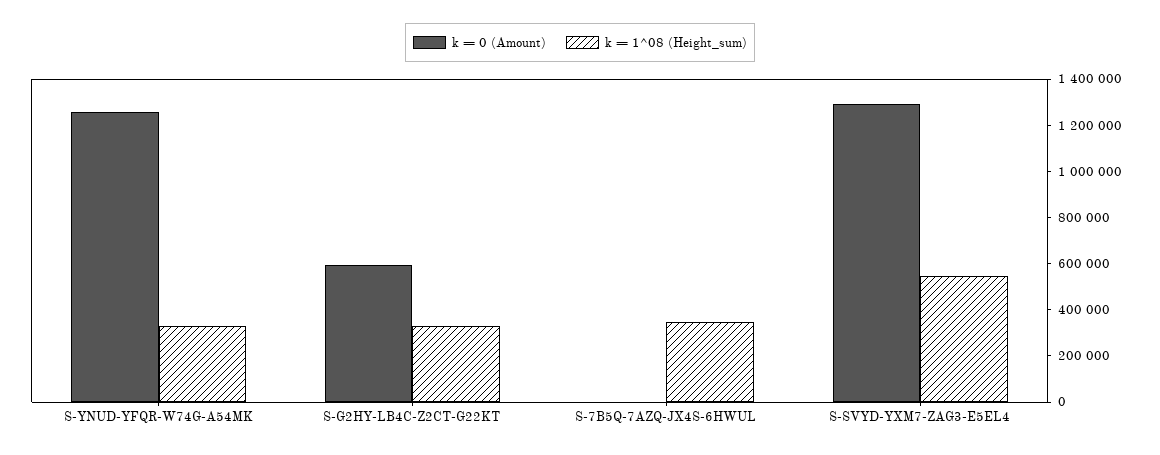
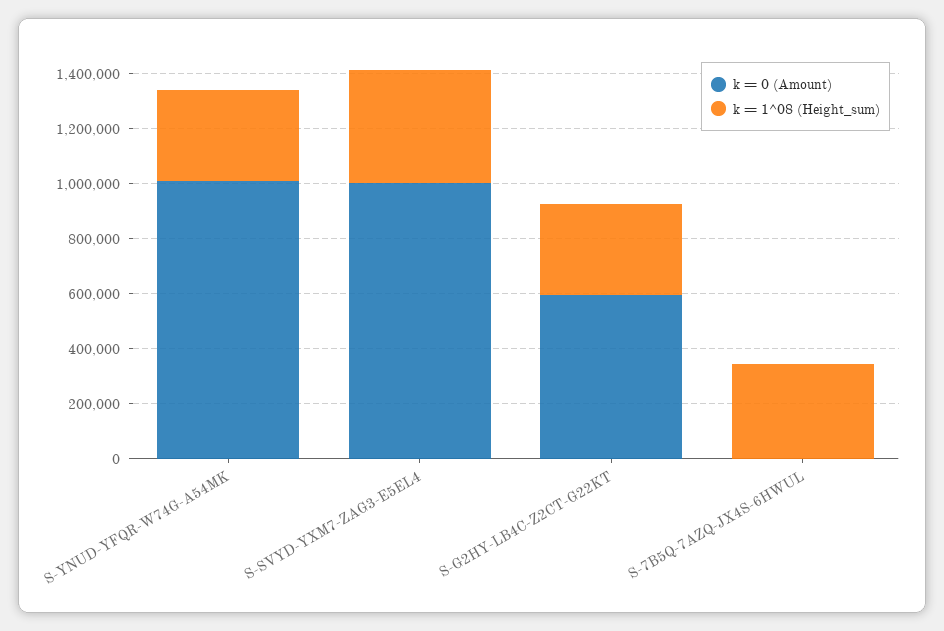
k = 0 (Amount), S-YNUD-YFQR-W74G-A54MK: 1250000 -> 1000000
k = 0 (Amount), S-SVYD-YXM7-ZAG3-E5EL4: 1300000 -> 1000000
k = 1^08 (Height_sum), S-SVYD-YXM7-ZAG3-E5EL4: 550000 -> 400000

